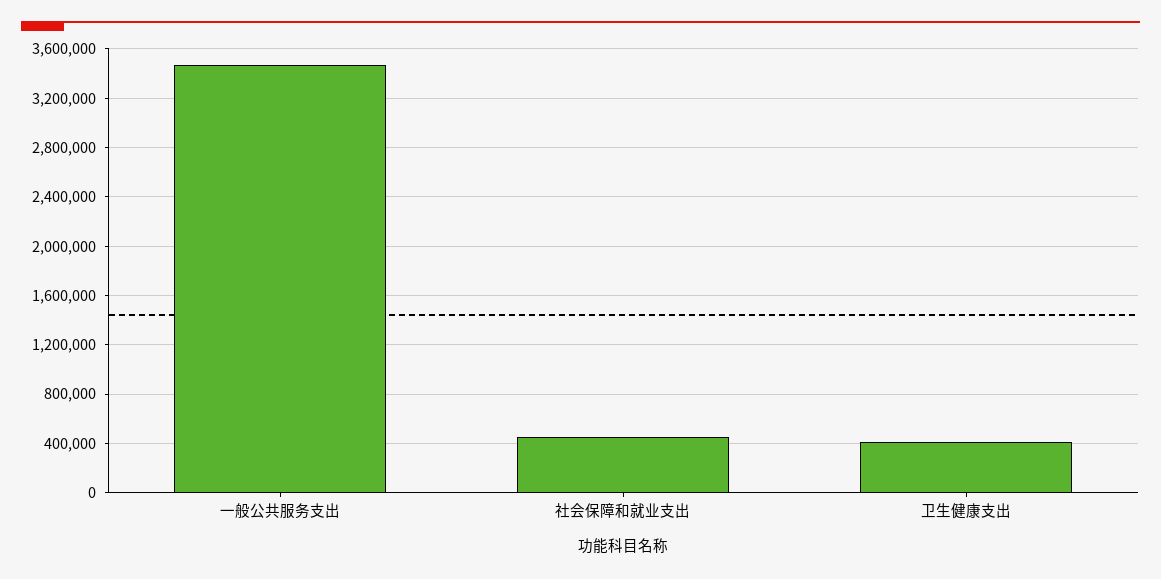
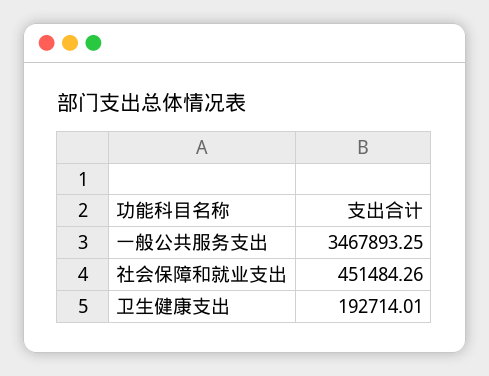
卫生健康支出: 400000 -> 192714.01

